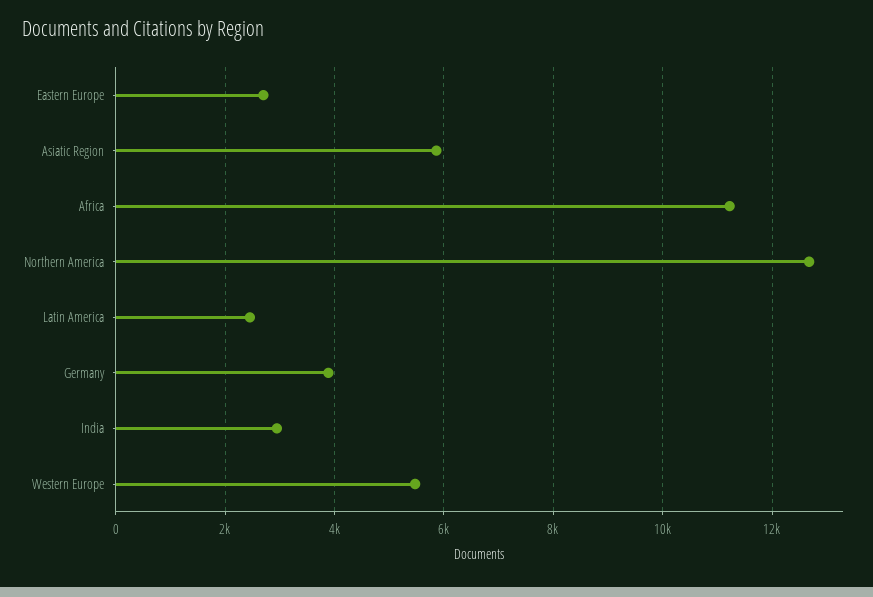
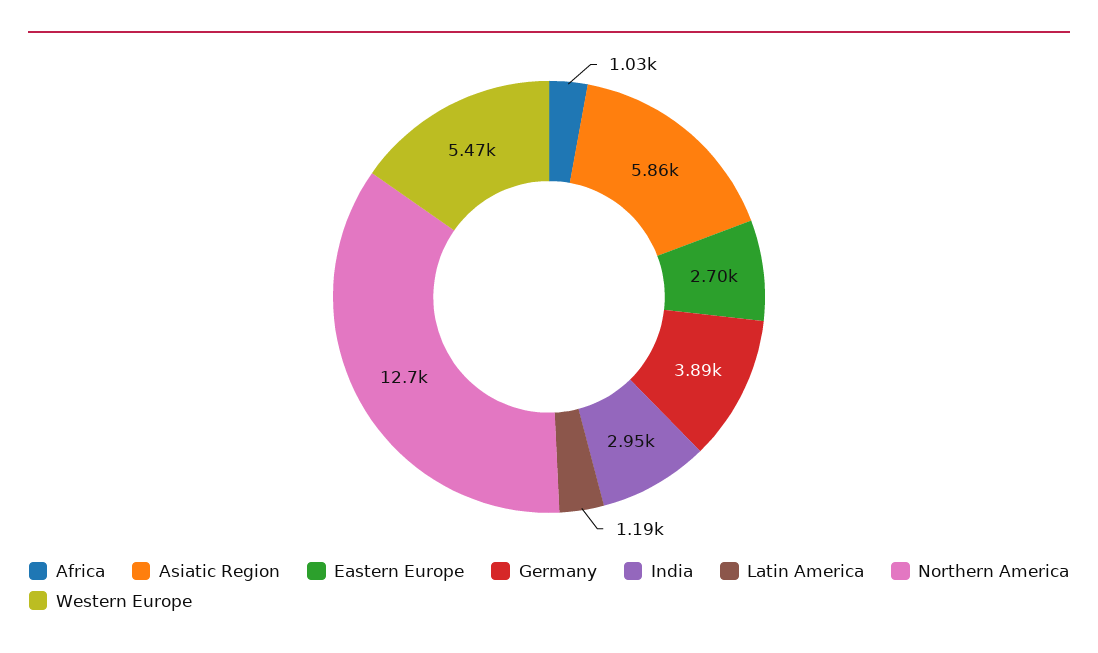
Africa: 11200 -> 1030
Latin America: 2400 -> 1190

